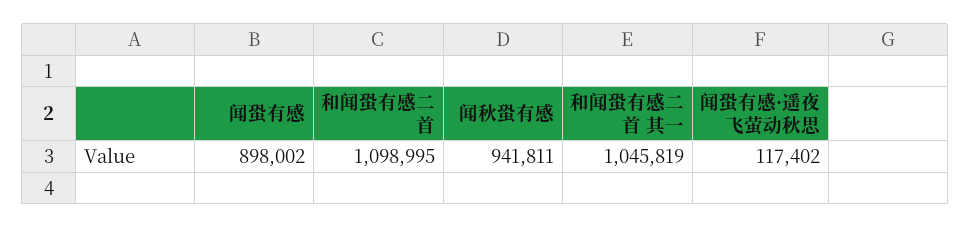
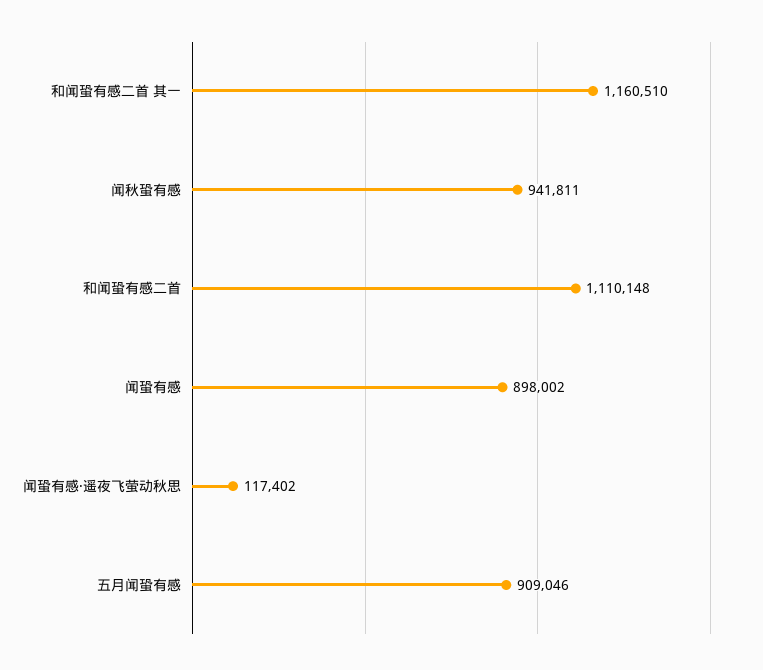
和闻蛩有感二首: 1098995 -> 1110148
和闻蛩有感二首 其一: 1045819 -> 1160510
五月闻蛩有感: none -> 909046

